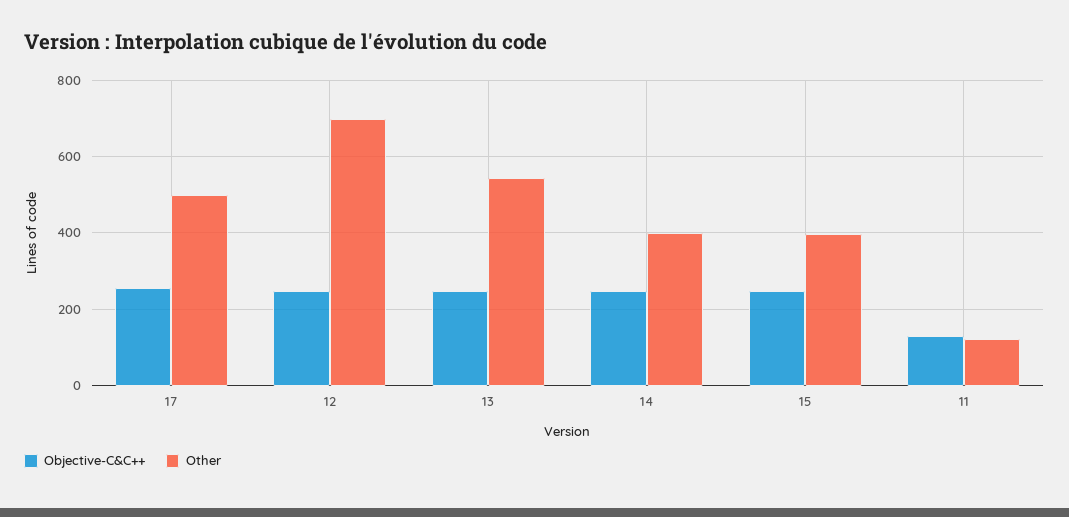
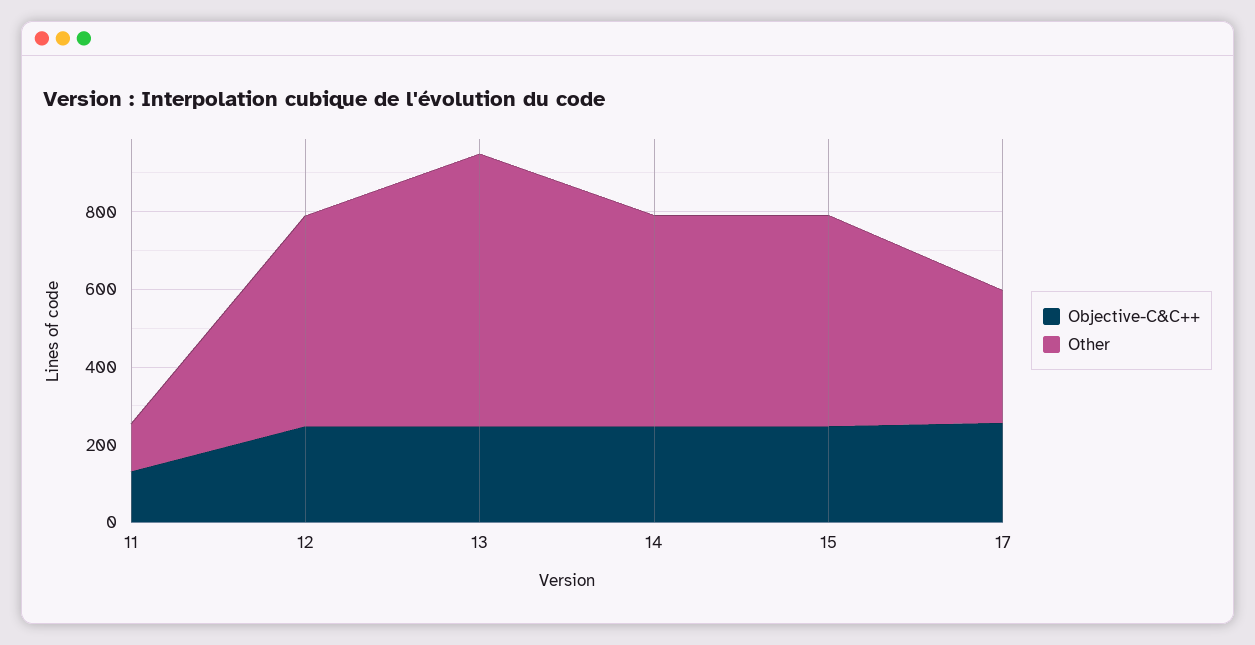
Other, 17: 500 -> 350
Other, 12: 700 -> 550
Other, 13: 540 -> 700
Other, 14: 400 -> 550
Other, 15: 400 -> 550

